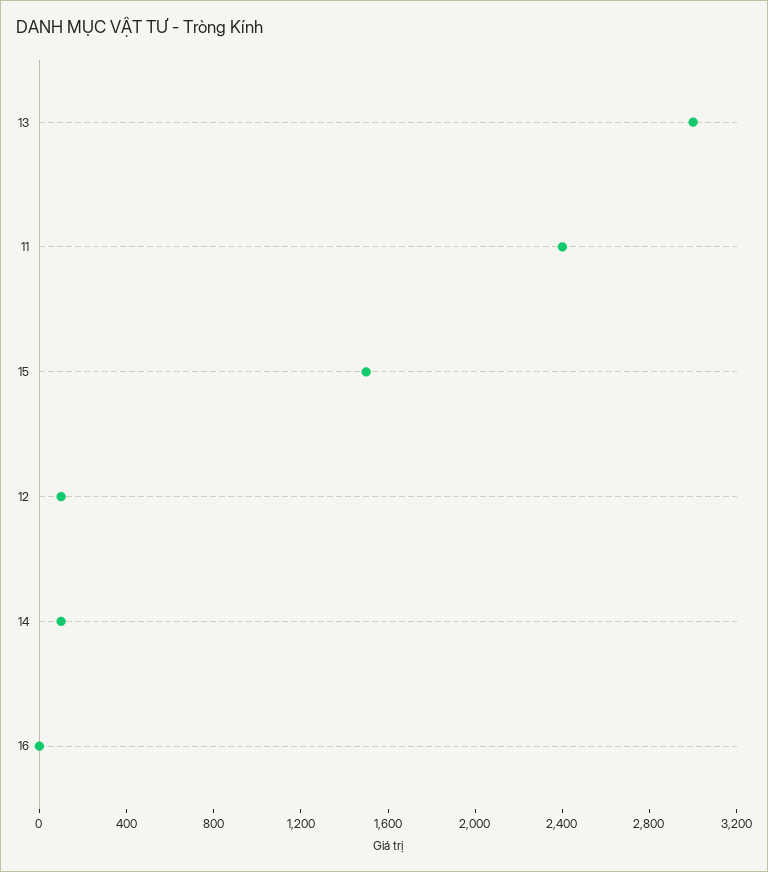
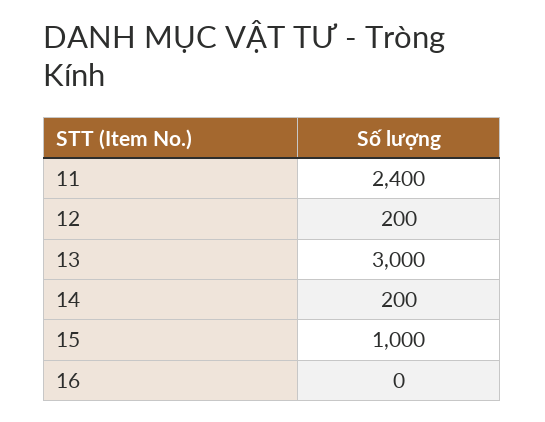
15: 1500 -> 1000
12: 100 -> 200
14: 100 -> 200

